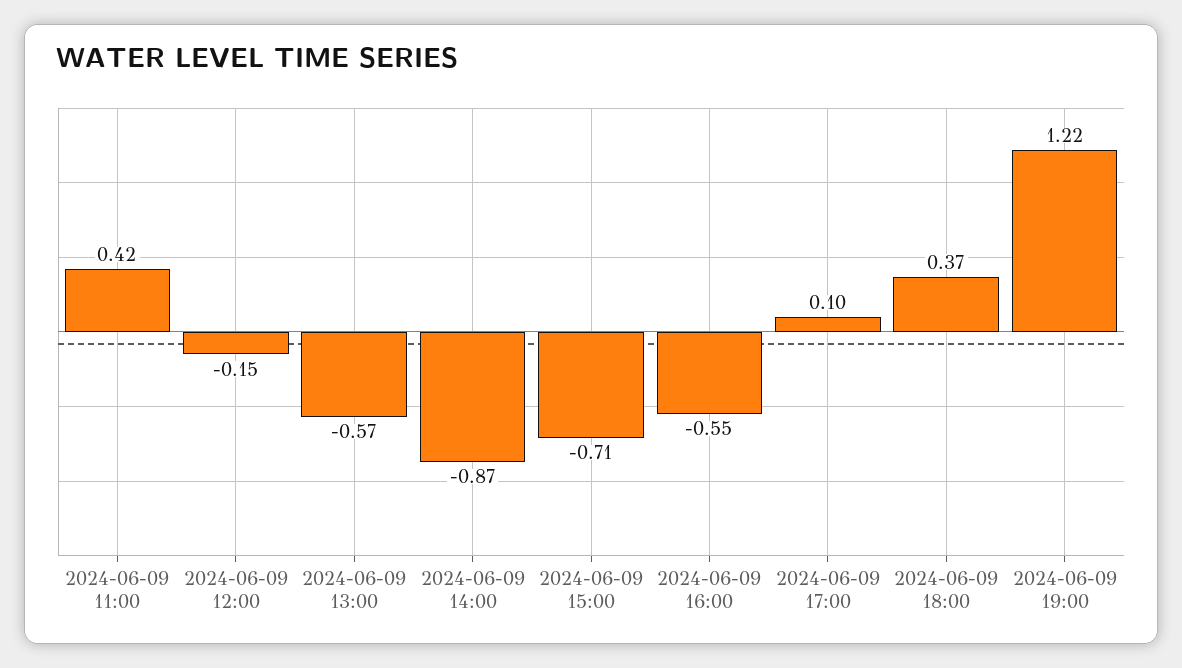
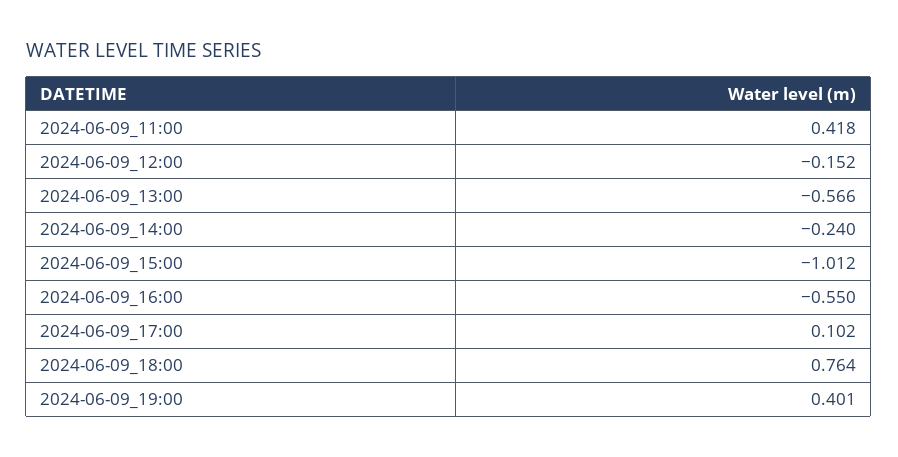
2024-06-09 14:00: -0.87 -> -0.24
2024-06-09 15:00: -0.71 -> -1.012
2024-06-09 18:00: 0.37 -> 0.764
2024-06-09 19:00: 1.22 -> 0.401

